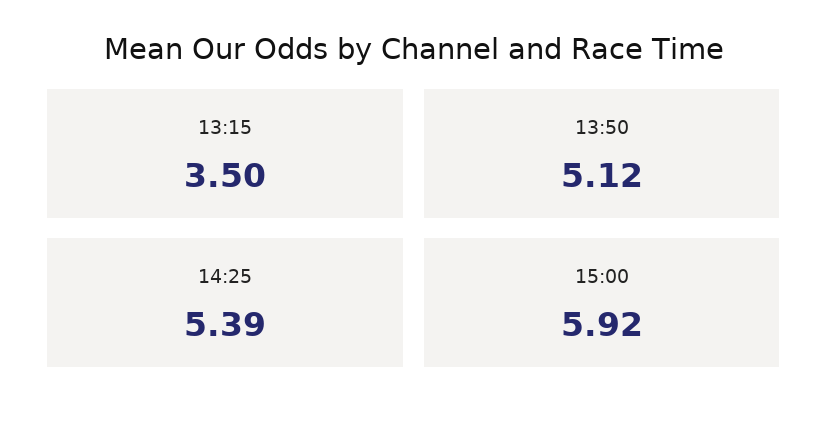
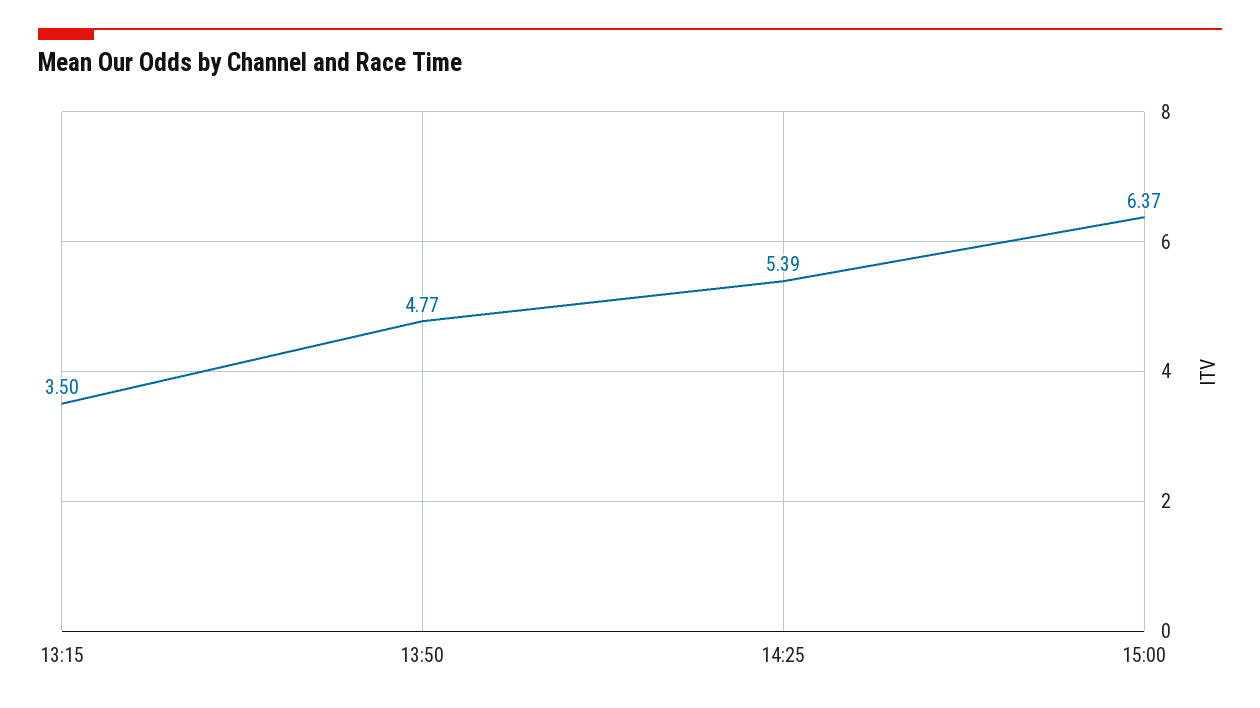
13:50: 5.12 -> 4.77
15:00: 5.92 -> 6.37

